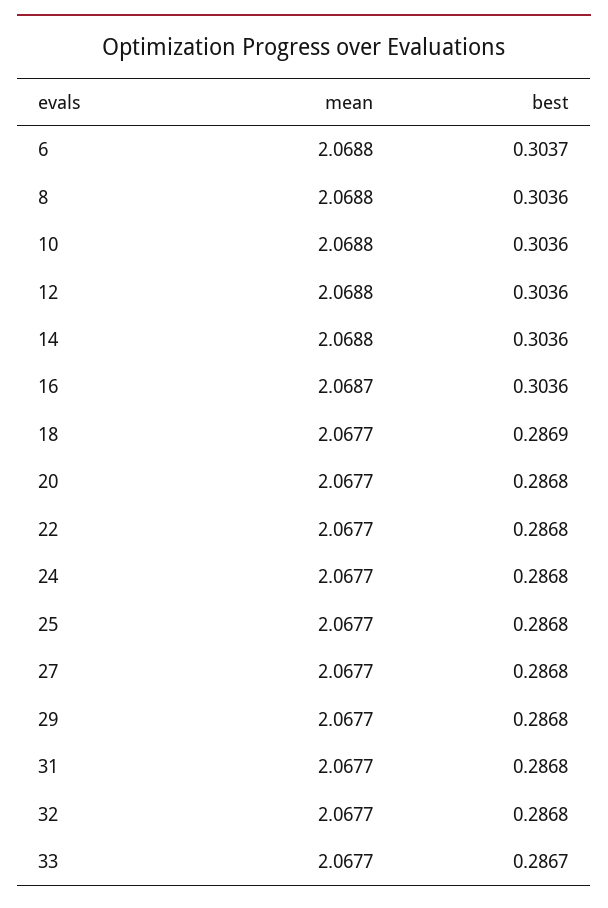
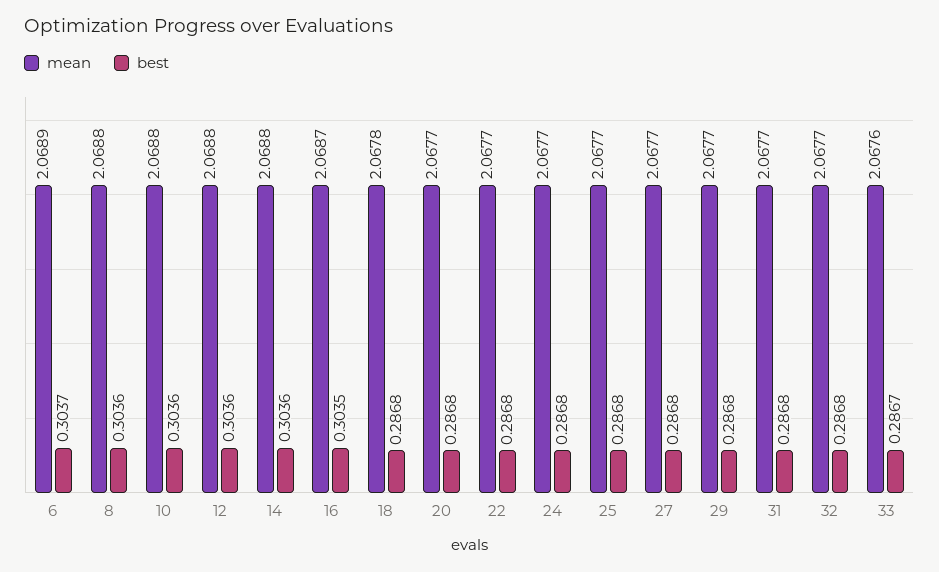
mean, 6: 2.0688 -> 2.0689
best, 16: 0.3036 -> 0.3035
mean, 18: 2.0677 -> 2.0678
best, 18: 0.2869 -> 0.2868
mean, 33: 2.0677 -> 2.0676

